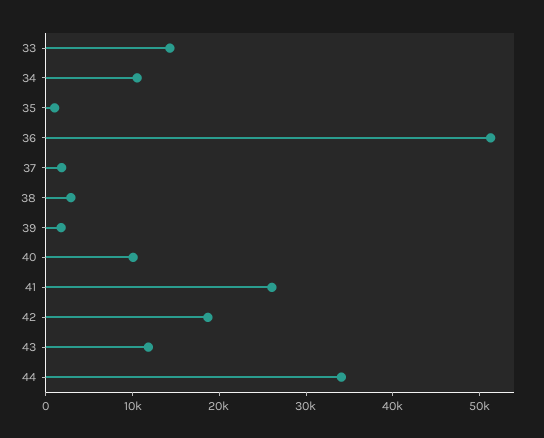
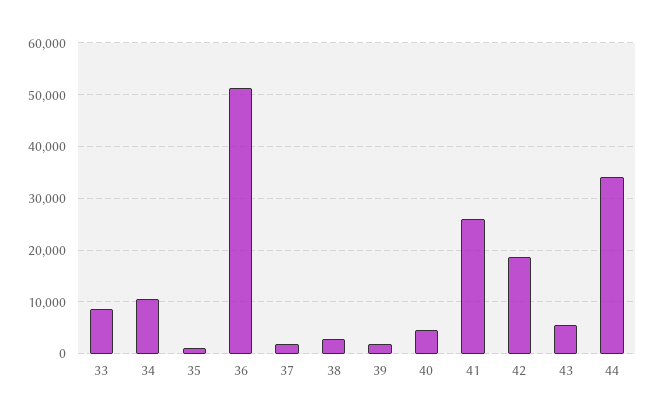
33: 14000 -> 8000
40: 10000 -> 4000
43: 12000 -> 6000

